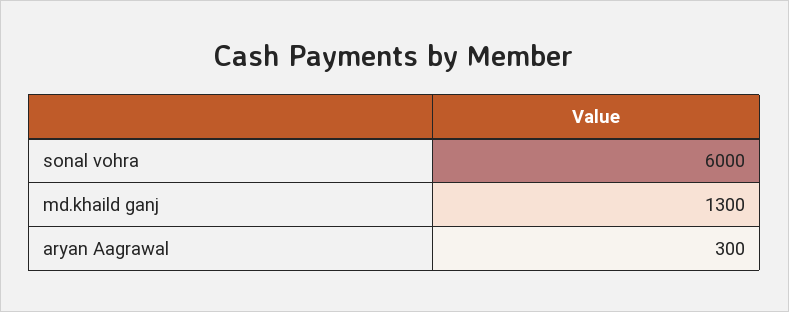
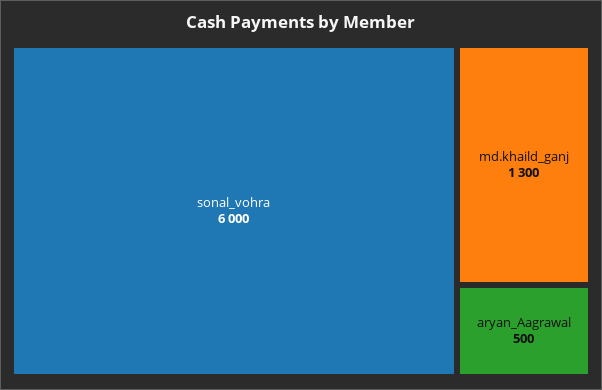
aryan Aagrawal: 300 -> 500

